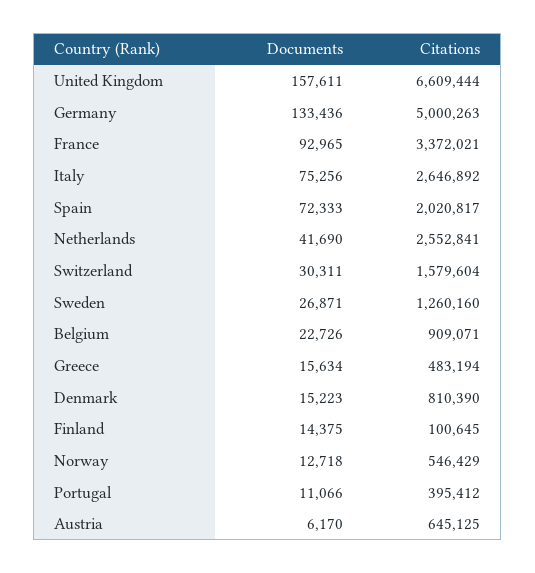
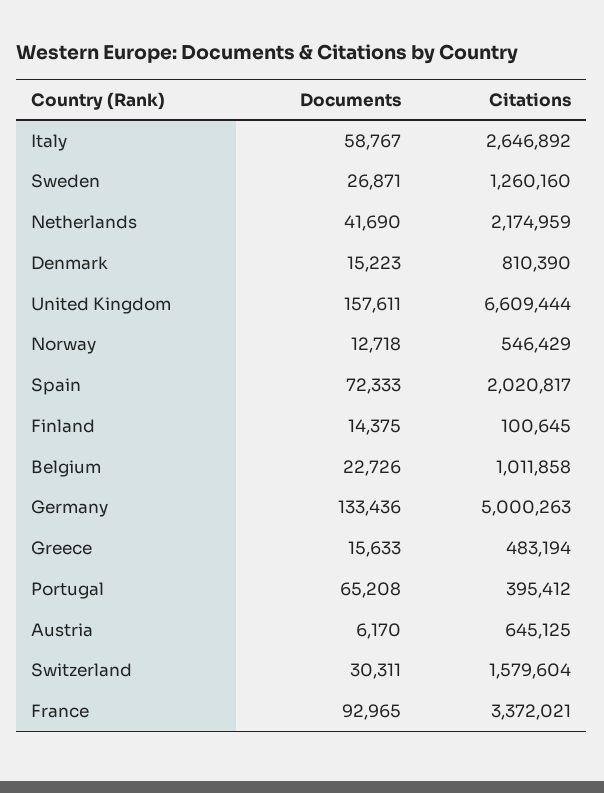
Documents, Italy: 75256 -> 58767
Citations, Netherlands: 2552841 -> 2174959
Citations, Belgium: 909071 -> 1011858
Documents, Greece: 15634 -> 15633
Documents, Portugal: 11066 -> 65208

